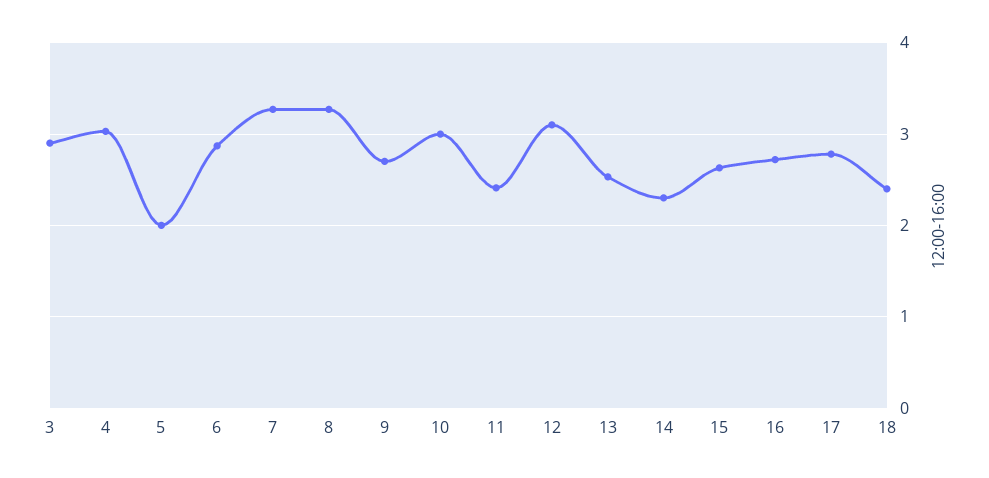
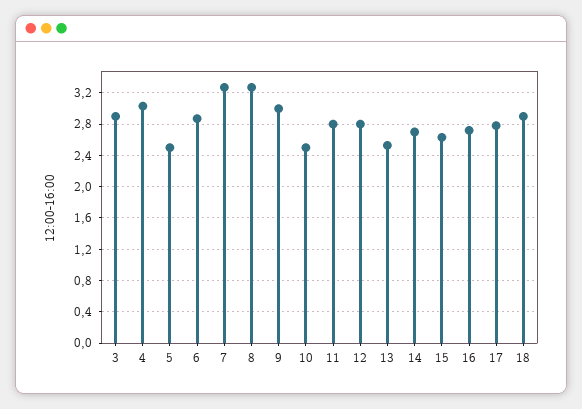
5: 2 -> 2.5
9: 2.7 -> 3
10: 3 -> 2.5
11: 2.4 -> 2.8
12: 3.1 -> 2.8
14: 2.3 -> 2.7
18: 2.4 -> 2.9

